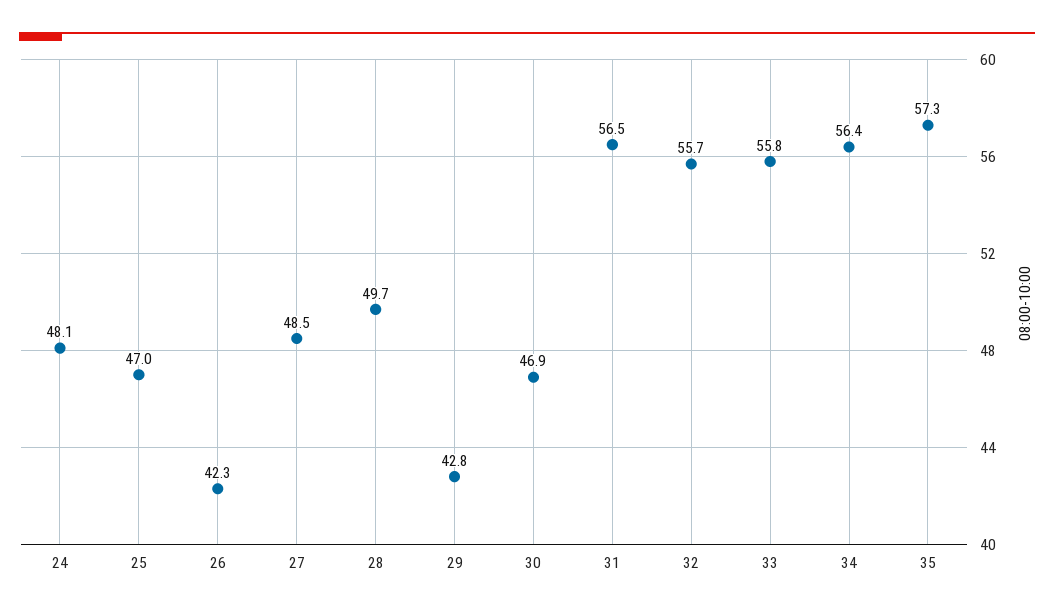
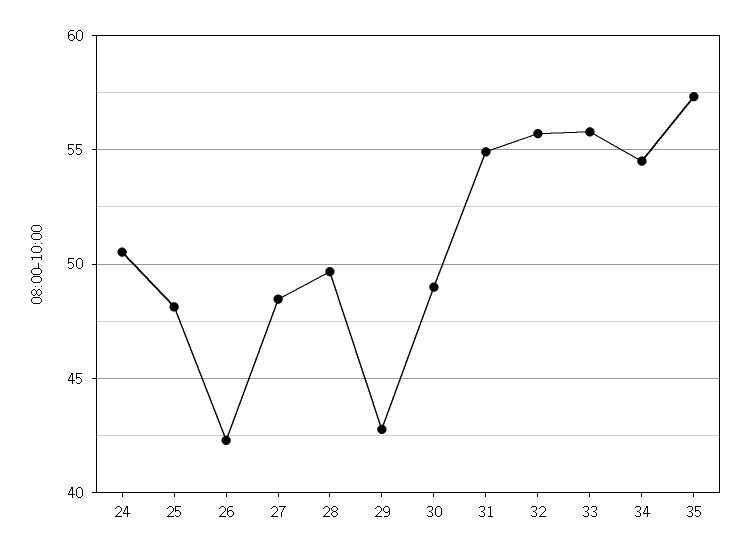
24: 48.1 -> 50.5
25: 47 -> 48
30: 46.9 -> 49
31: 56.5 -> 55
34: 56.4 -> 54.5

